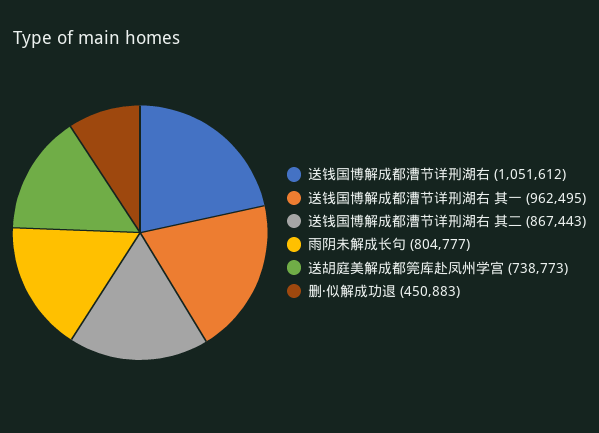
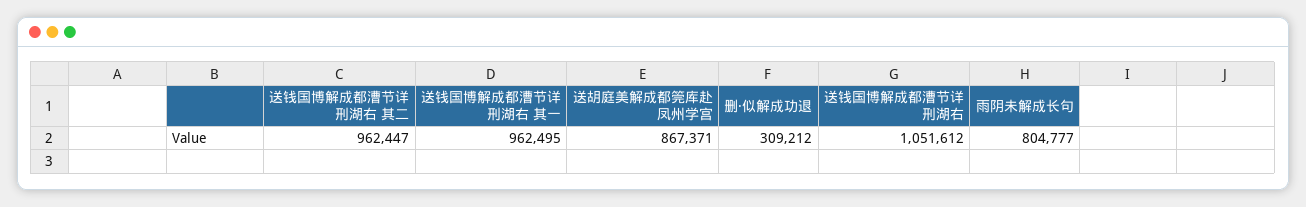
送钱国博解成都漕节详刑湖右 其二: 867443 -> 962447
送胡庭美解成都筦库赴凤州学宫: 738773 -> 867371
删·似解成功退: 450883 -> 309212

